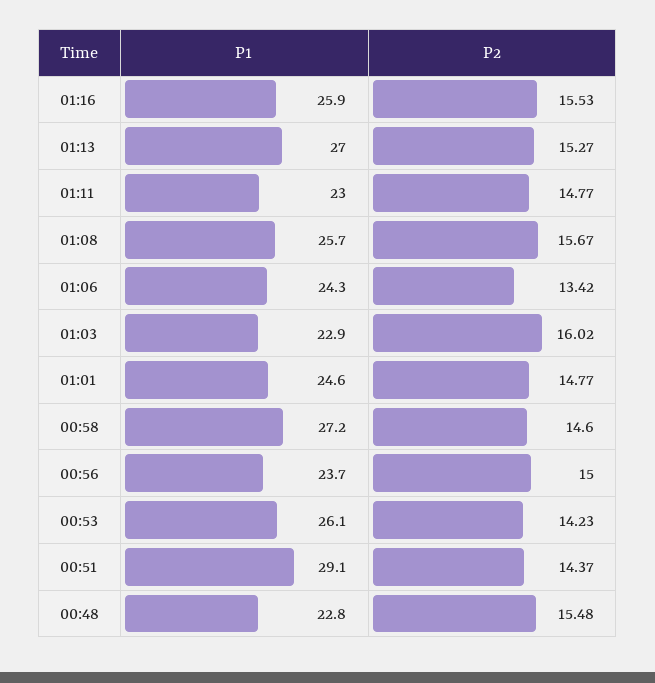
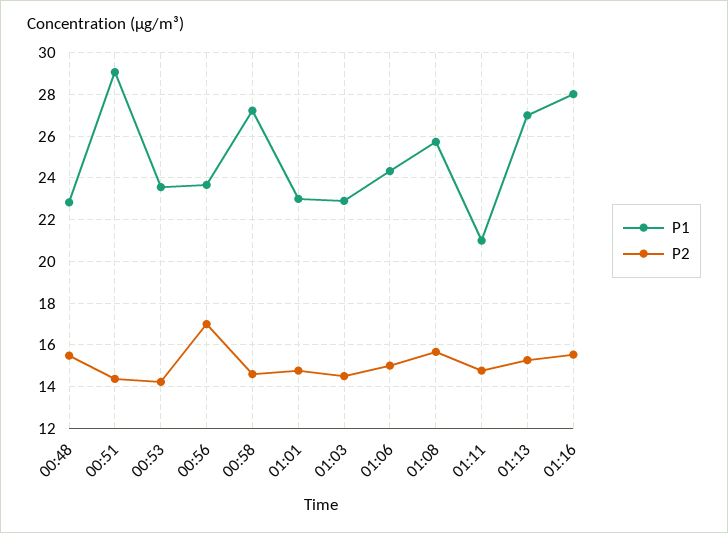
P1, 01:16: 25.9 -> 28
P1, 01:11: 23 -> 21
P2, 01:06: 13.42 -> 15
P2, 01:03: 16.02 -> 14.5
P1, 01:01: 24.6 -> 23
P2, 00:56: 15 -> 17
P1, 00:53: 26.1 -> 23.5

